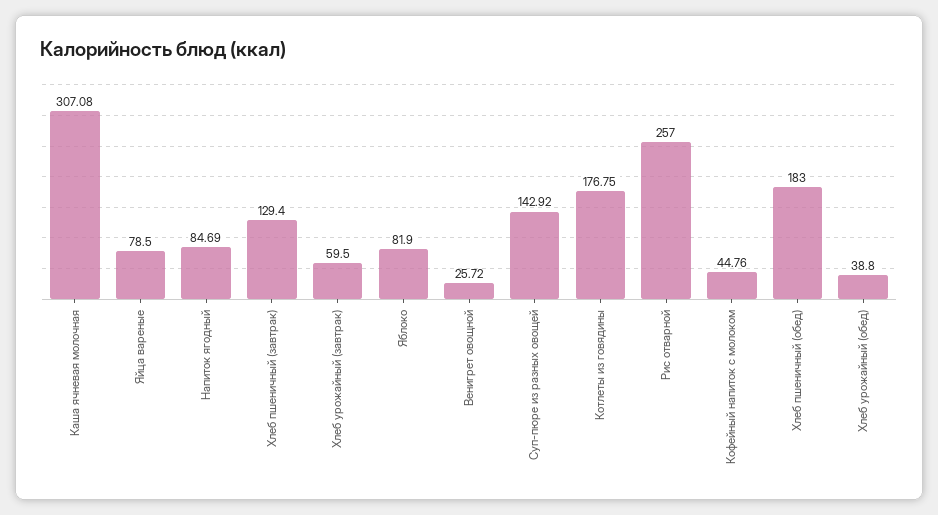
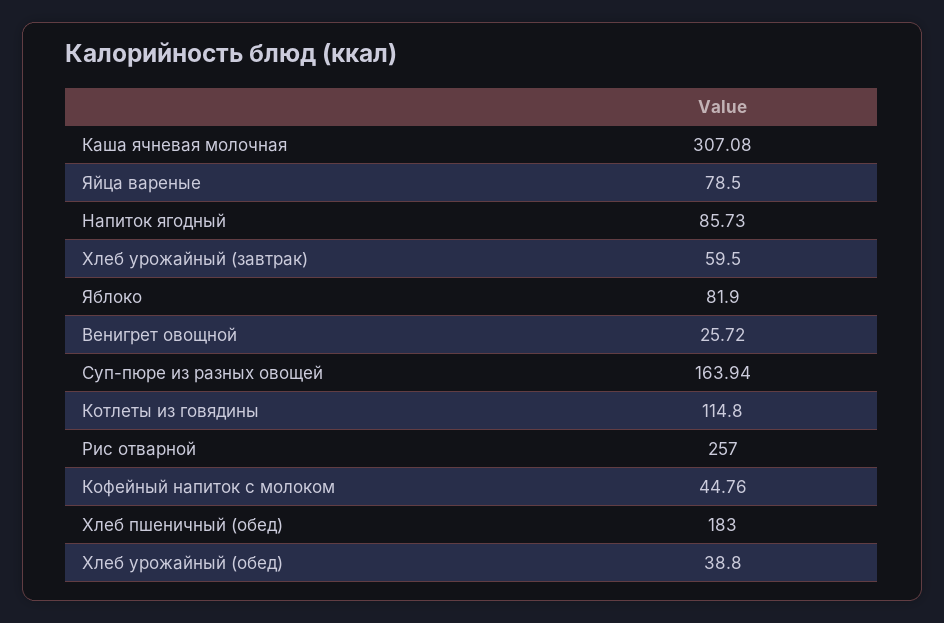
Напиток ягодный: 84.69 -> 85.73
Хлеб пшеничный (завтрак): 129.4 -> none
Суп-пюре из разных овощей: 142.92 -> 163.94
Котлеты из говядины: 176.75 -> 114.8

